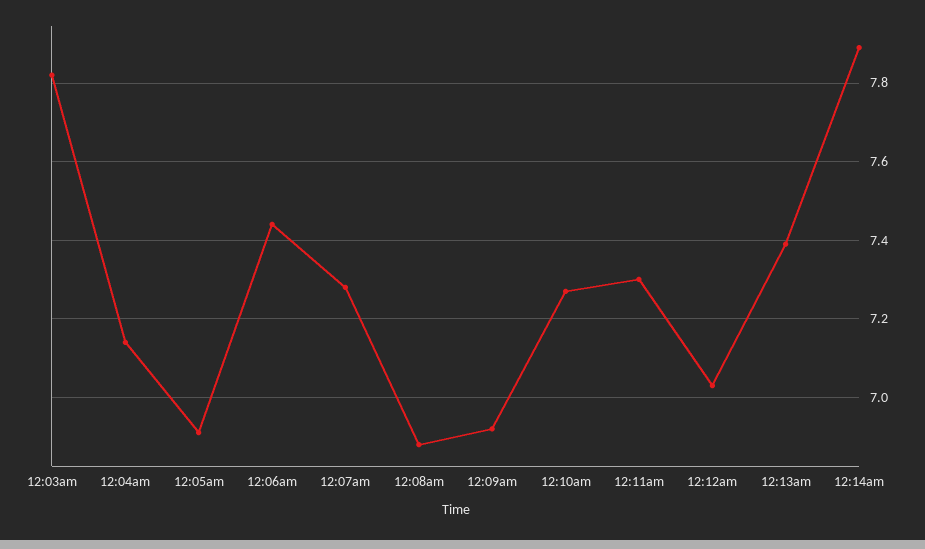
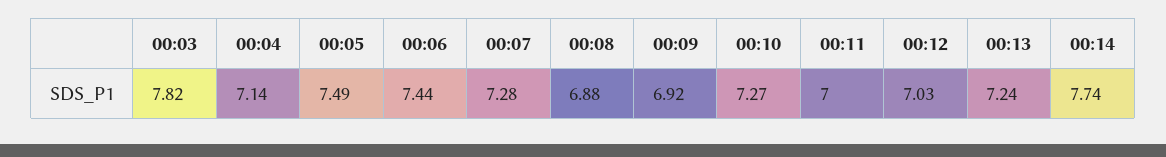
12:05am: 6.9 -> 7.49
12:11am: 7.3 -> 7
12:13am: 7.4 -> 7.24
12:14am: 7.9 -> 7.74

